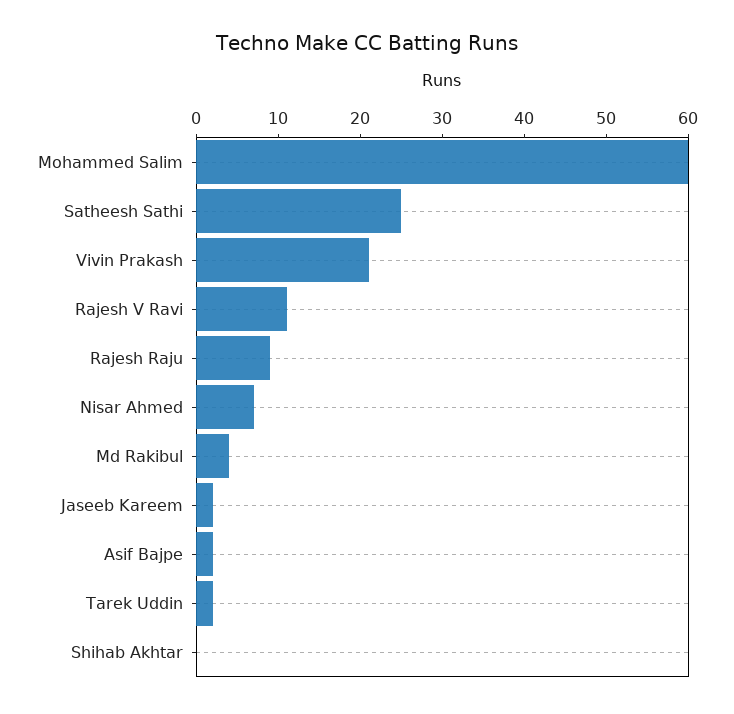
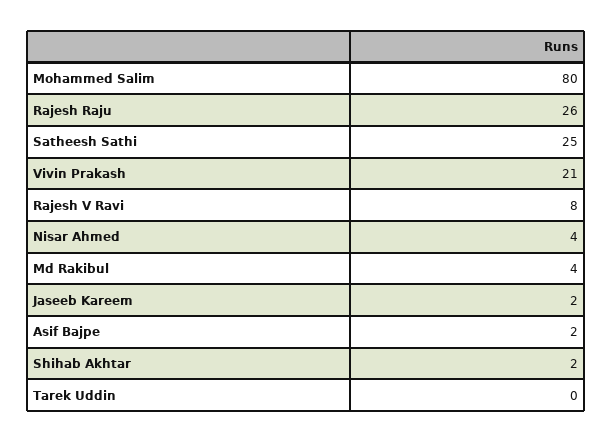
Mohammed Salim: 60 -> 80
Rajesh V Ravi: 11 -> 8
Rajesh Raju: 9 -> 26
Nisar Ahmed: 7 -> 4
Tarek Uddin: 2 -> 0
Shihab Akhtar: 0 -> 2

